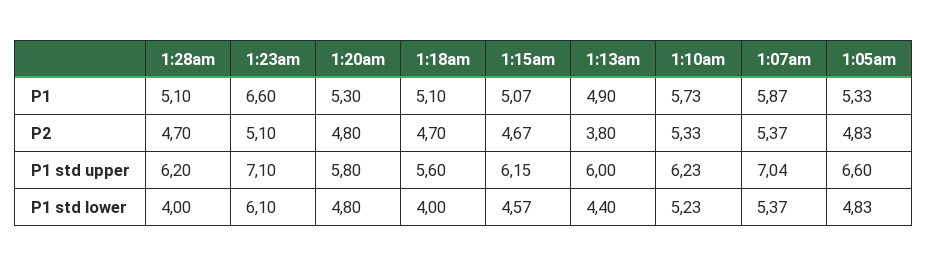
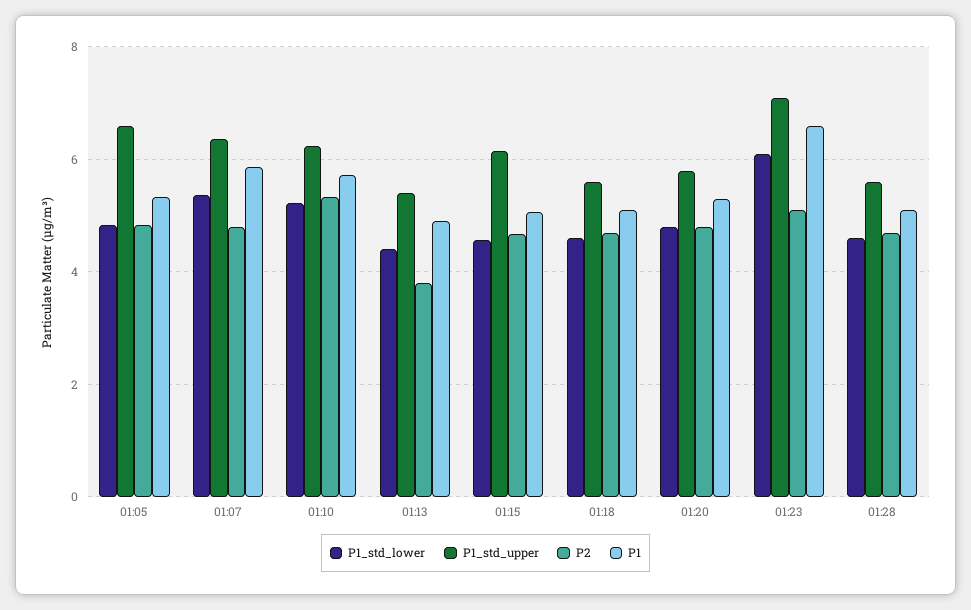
P2, 1:07am: 5.37 -> 4.8
P1 std upper, 1:28am: 6.2 -> 5.6
P1 std upper, 1:13am: 6 -> 5.4
P1 std upper, 1:07am: 7.04 -> 6.4
P1 std lower, 1:28am: 4 -> 4.6
P1 std lower, 1:18am: 4 -> 4.6

